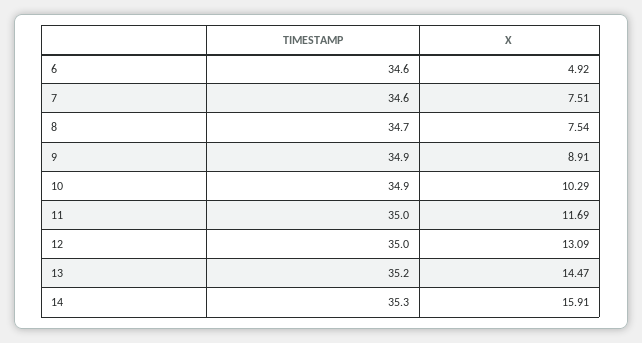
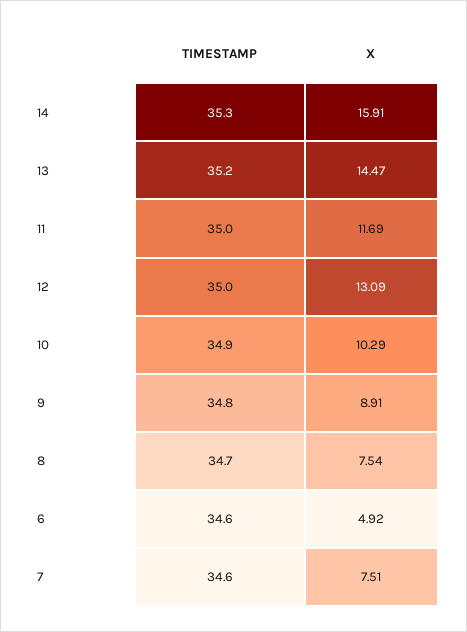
TIMESTAMP, 9: 34.9 -> 34.8

